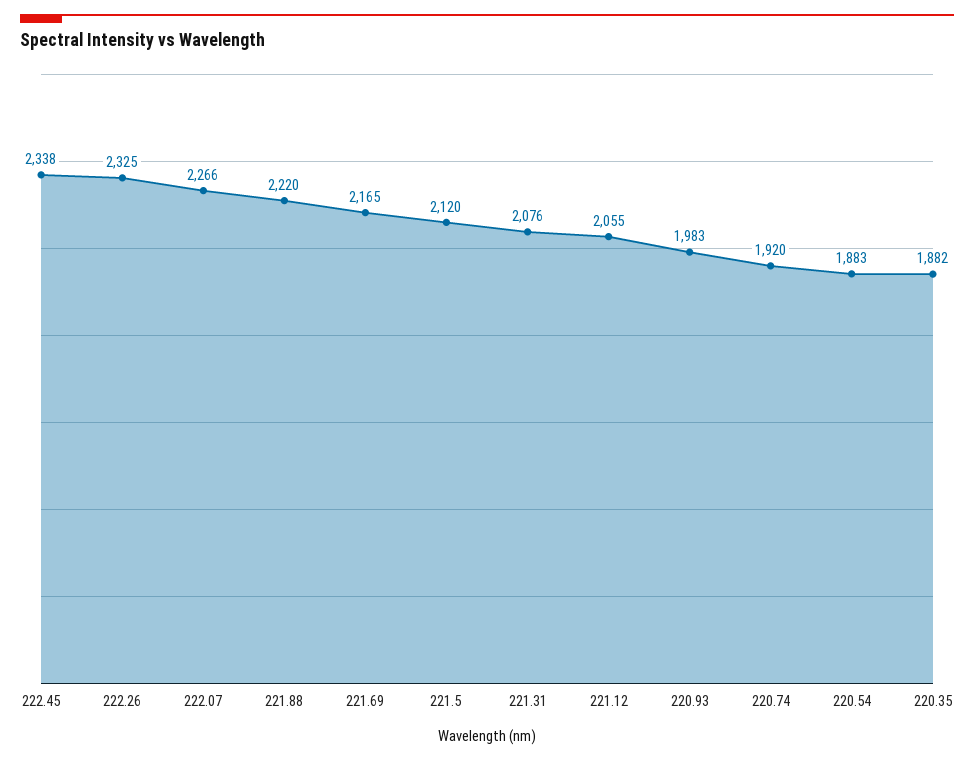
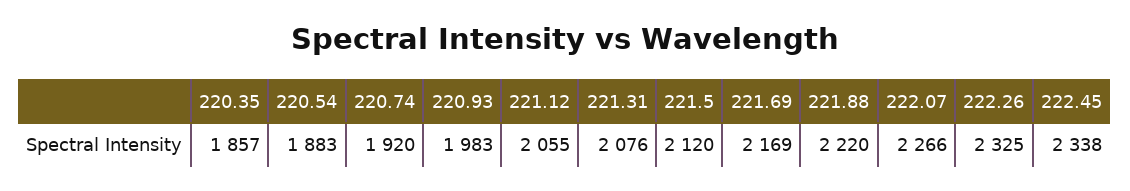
221.69: 2165 -> 2169
220.35: 1882 -> 1857

